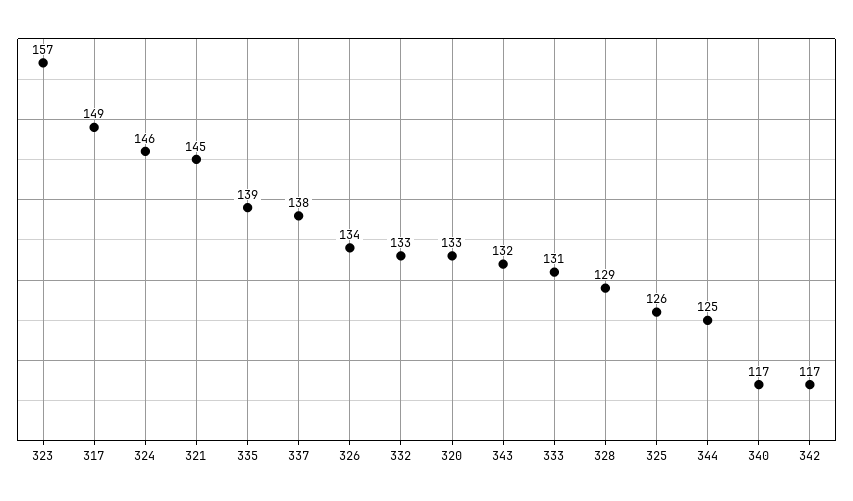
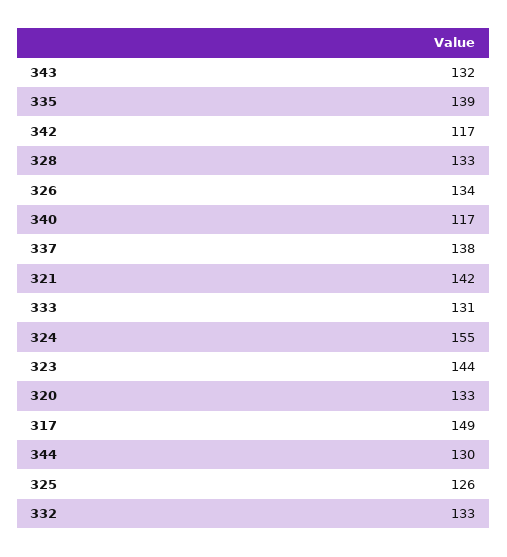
323: 157 -> 144
324: 146 -> 155
321: 145 -> 142
328: 129 -> 133
344: 125 -> 130

